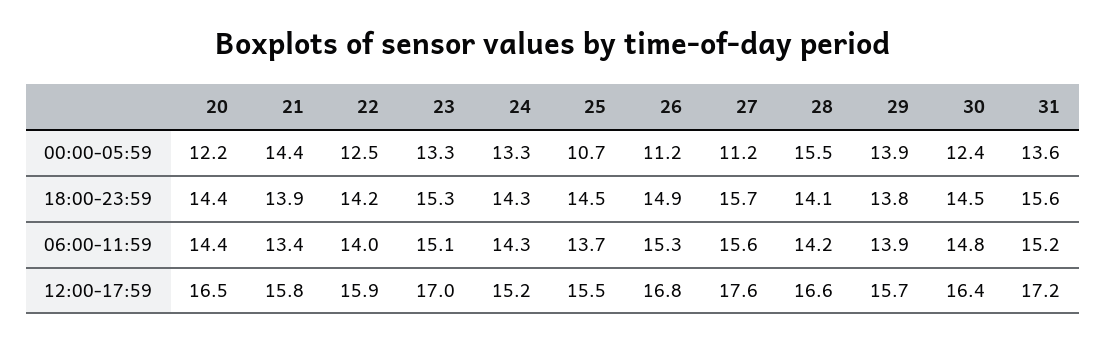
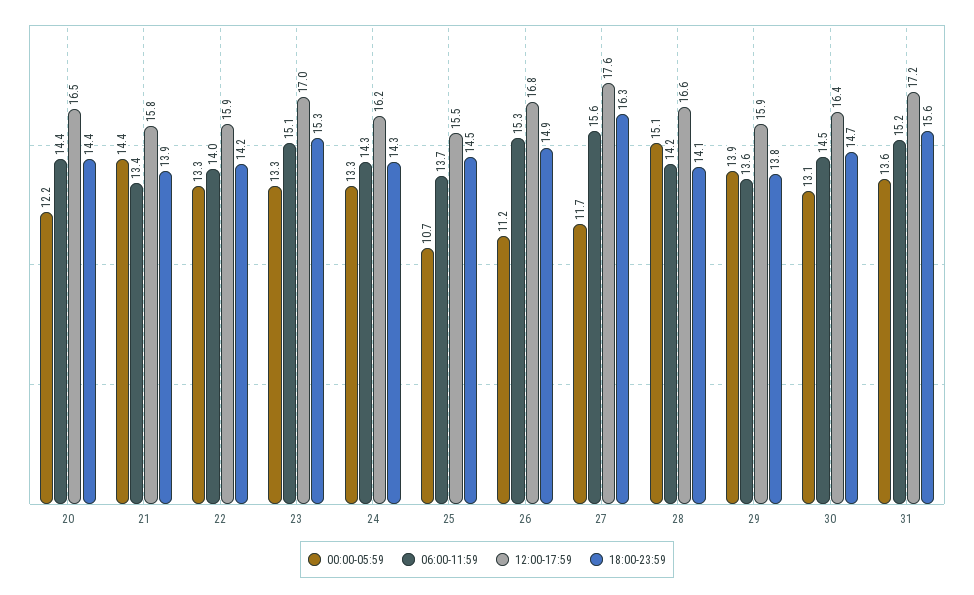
00:00-05:59, 22: 12.5 -> 13.3
00:00-05:59, 27: 11.2 -> 11.7
00:00-05:59, 28: 15.5 -> 15.1
00:00-05:59, 30: 12.4 -> 13.1
18:00-23:59, 27: 15.7 -> 16.3
18:00-23:59, 30: 14.5 -> 14.7
06:00-11:59, 29: 13.9 -> 13.6
06:00-11:59, 30: 14.8 -> 14.5
12:00-17:59, 24: 15.2 -> 16.2
12:00-17:59, 29: 15.7 -> 15.9

